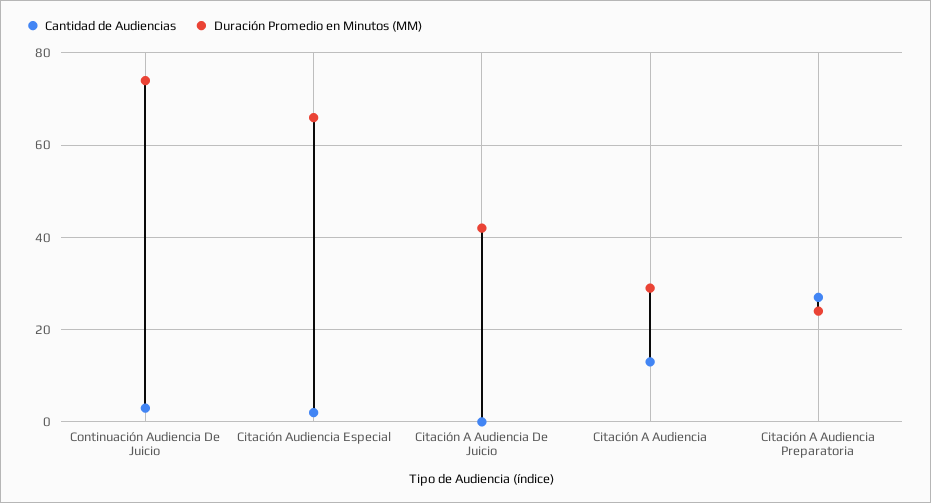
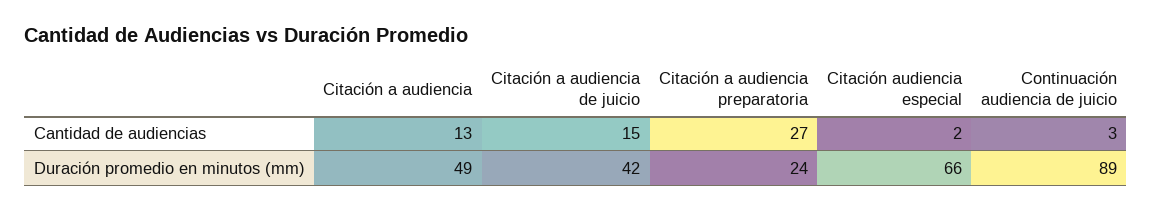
Duración Promedio en Minutos (MM), Continuación Audiencia De Juicio: 75 -> 89
Cantidad de Audiencias, Citación A Audiencia De Juicio: 0 -> 15
Duración Promedio en Minutos (MM), Citación A Audiencia: 30 -> 49

